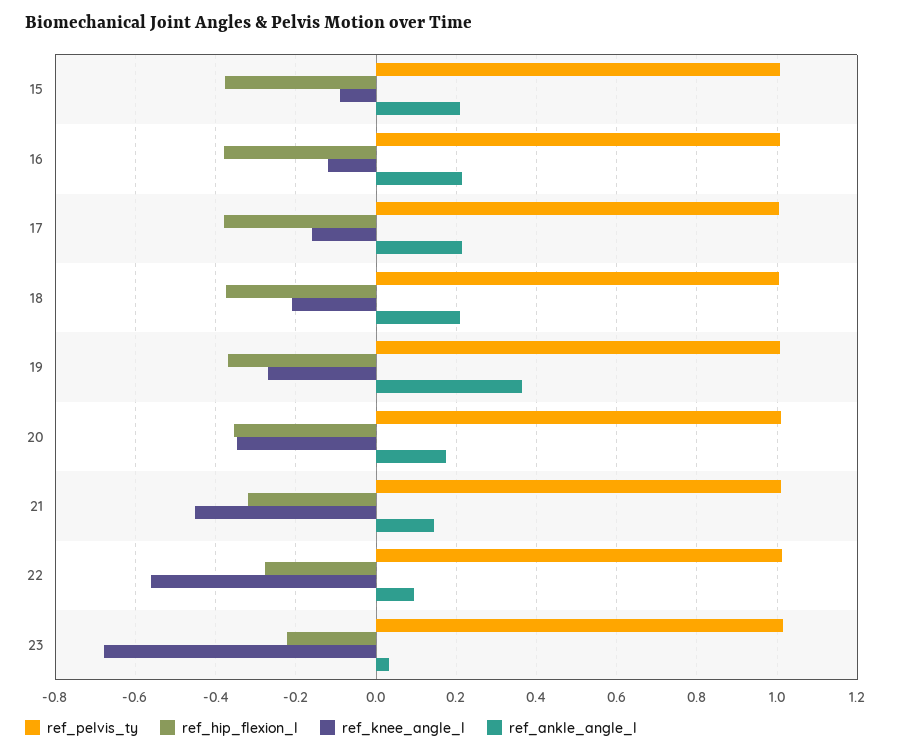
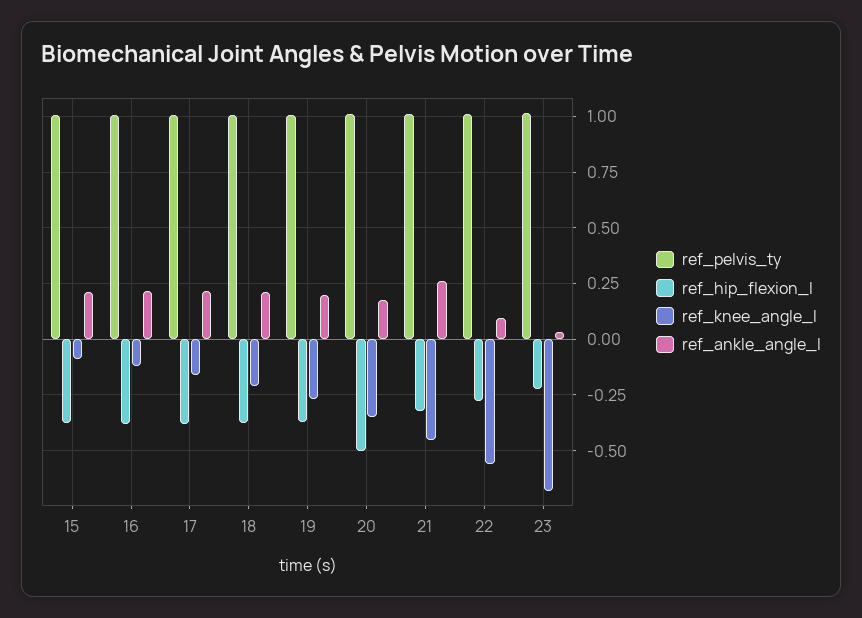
ref_ankle_angle_l, 19: 0.36 -> 0.2
ref_hip_flexion_l, 20: -0.36 -> -0.5
ref_ankle_angle_l, 21: 0.14 -> 0.25

